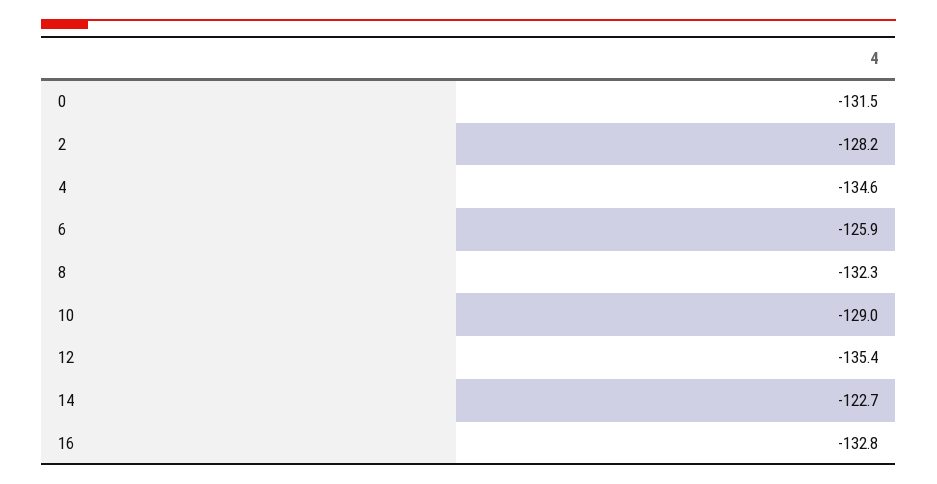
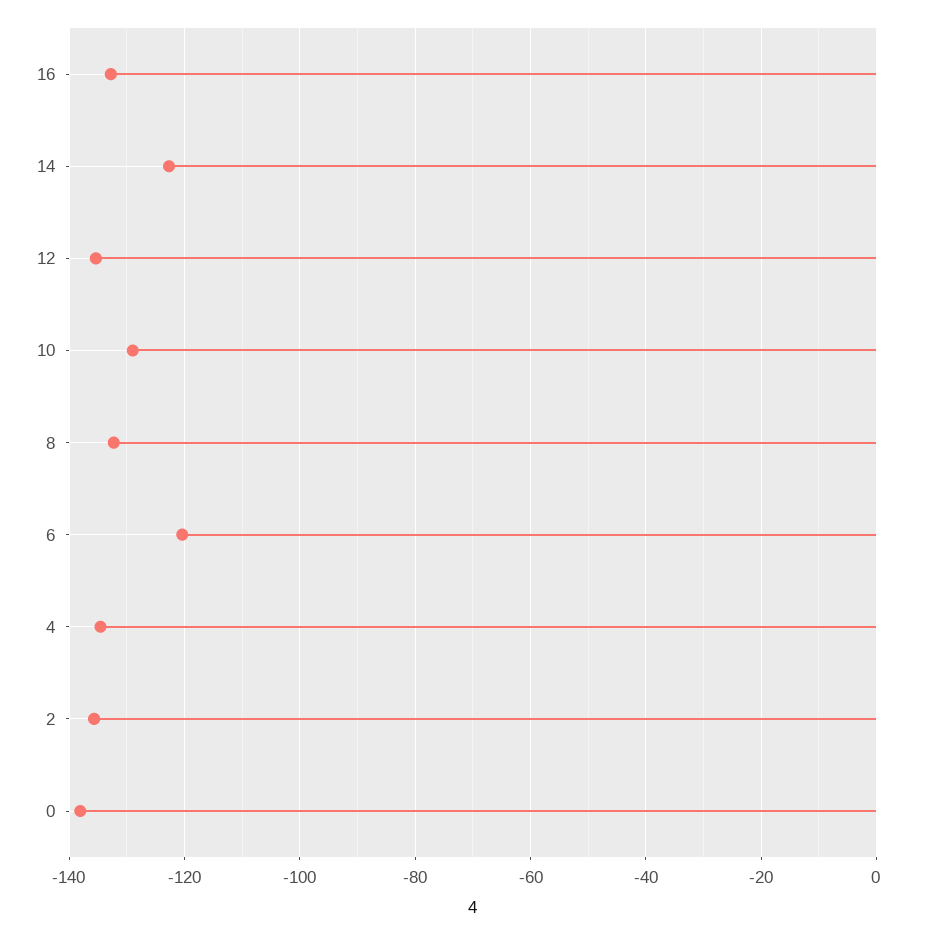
0: -131.5 -> -138
2: -128.2 -> -136
6: -125.9 -> -120

